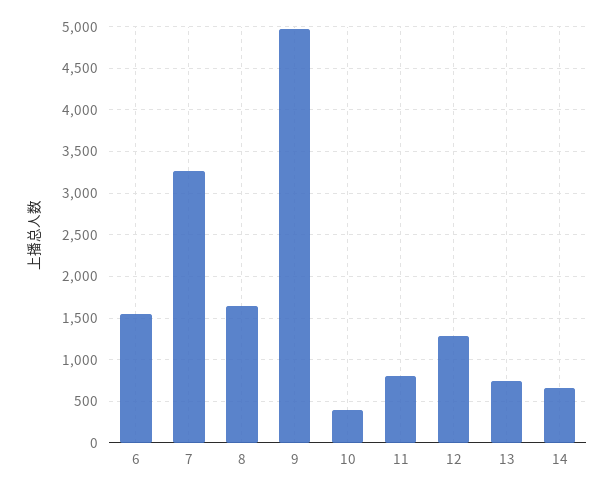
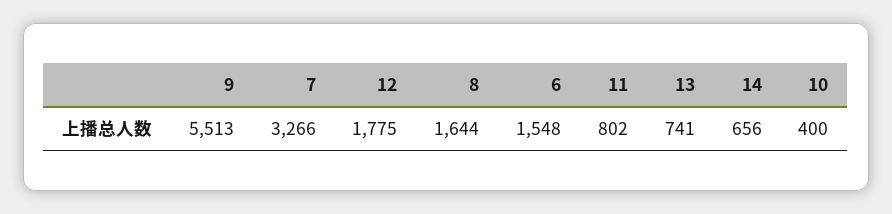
9: 5000 -> 5513
12: 1300 -> 1775

